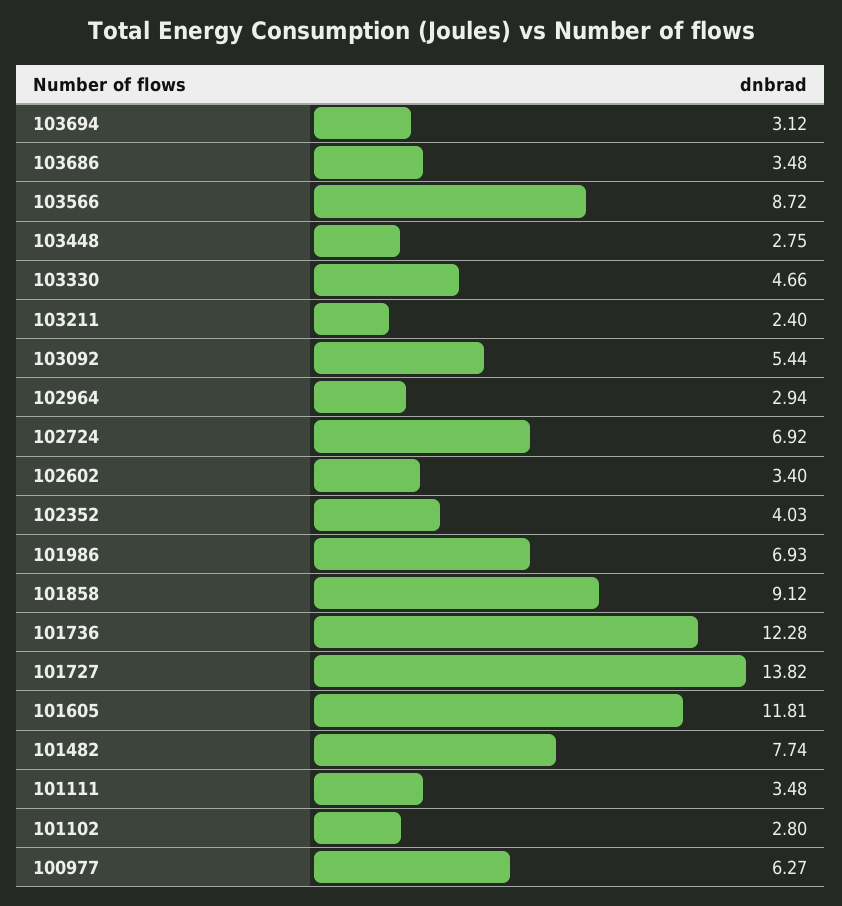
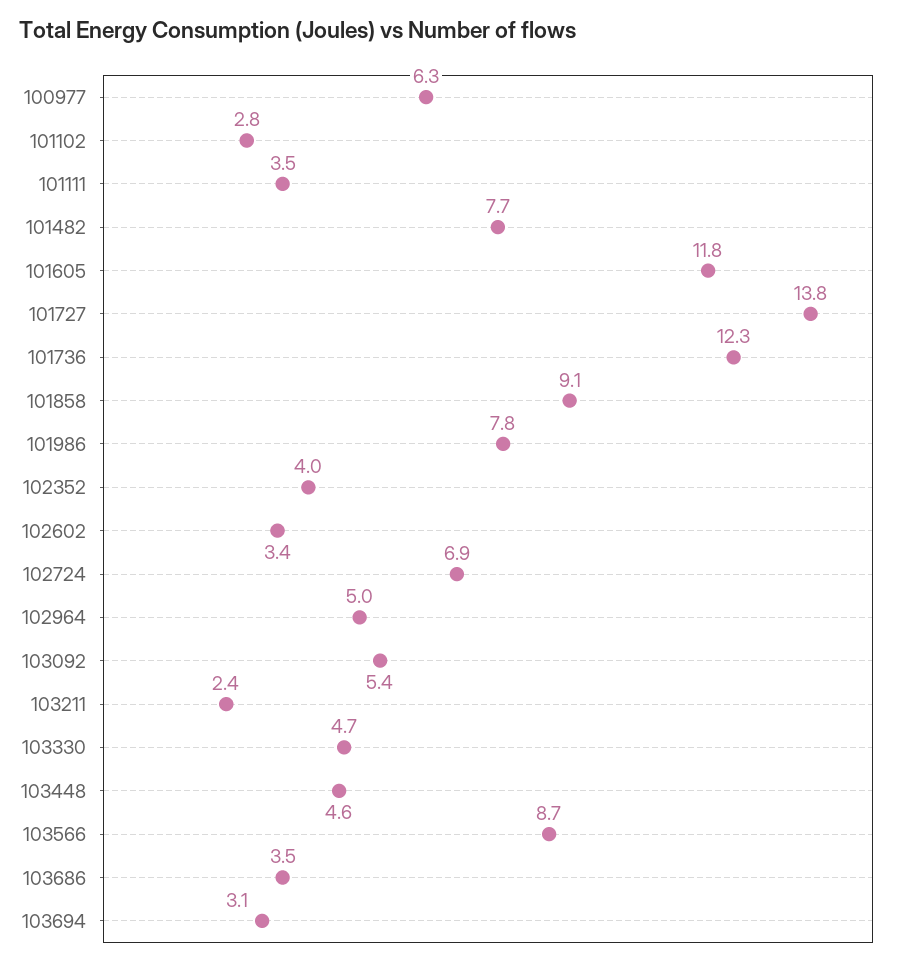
103448: 2.75 -> 4.6
102964: 2.94 -> 5
101986: 6.93 -> 7.8

